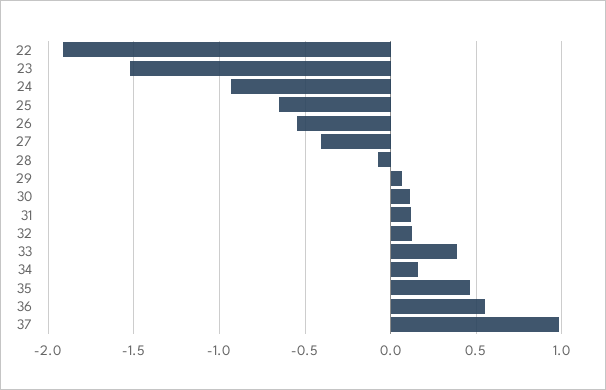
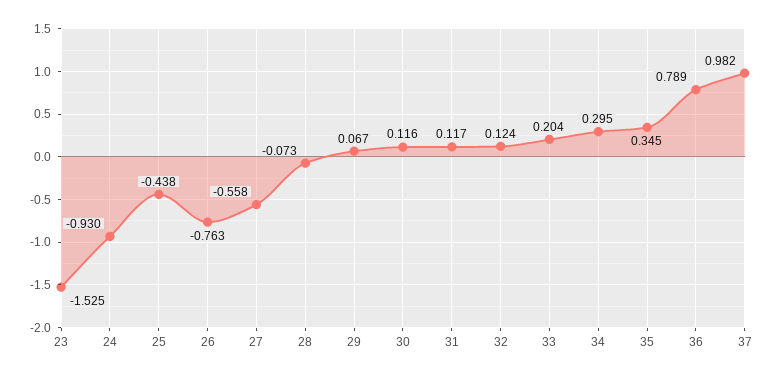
22: -1.9 -> none
25: -0.65 -> -0.438
26: -0.55 -> -0.763
27: -0.4 -> -0.558
33: 0.4 -> 0.204
34: 0.15 -> 0.295
35: 0.45 -> 0.345
36: 0.55 -> 0.789

